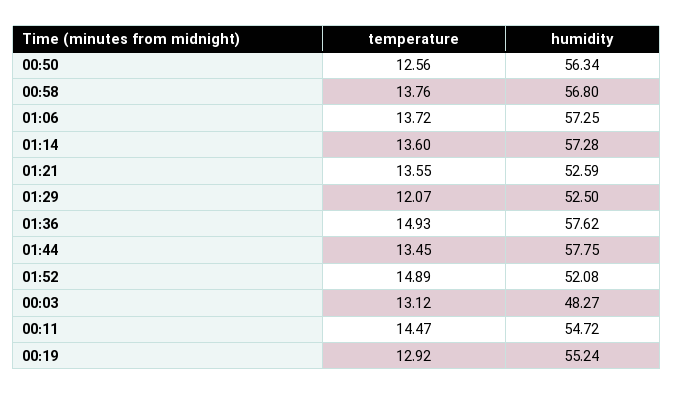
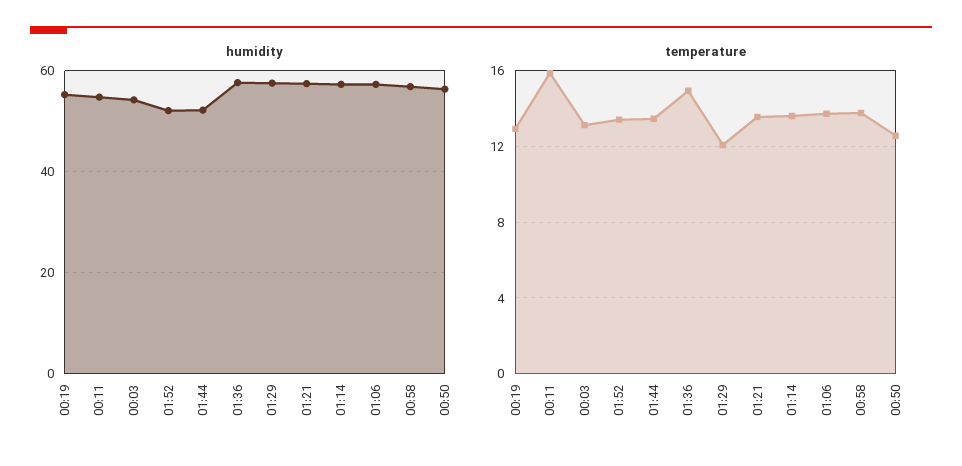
humidity, 01:21: 52.59 -> 58
humidity, 01:29: 52.5 -> 58
humidity, 01:44: 57.75 -> 52
temperature, 01:52: 14.89 -> 13.5
humidity, 00:03: 48.27 -> 54
temperature, 00:11: 14.47 -> 16

